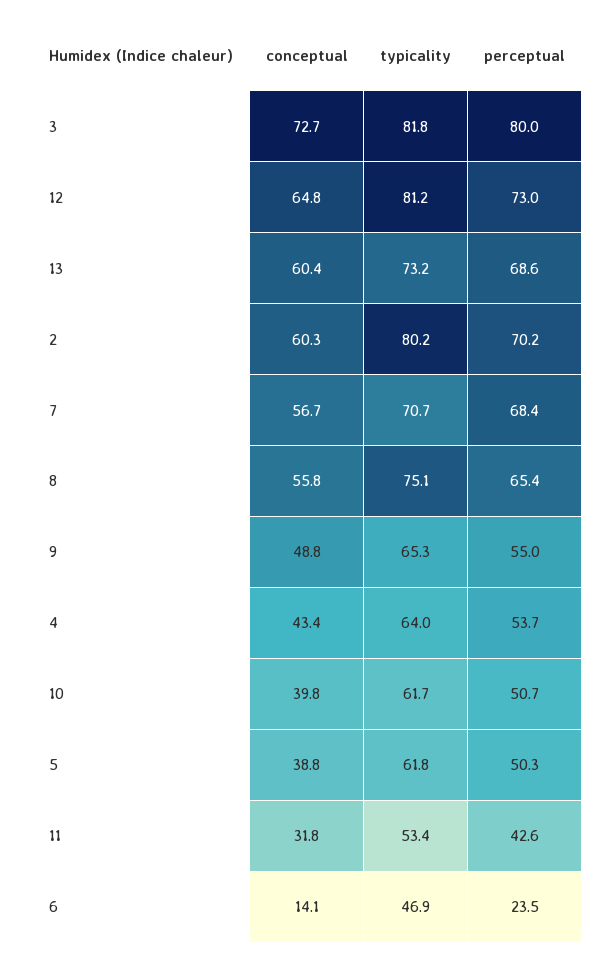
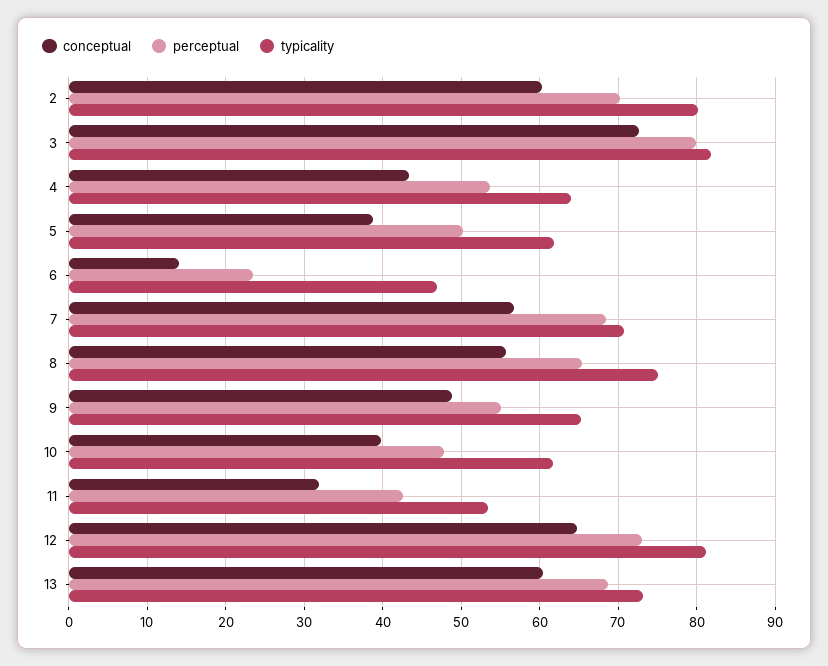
perceptual, 10: 50.7 -> 48

